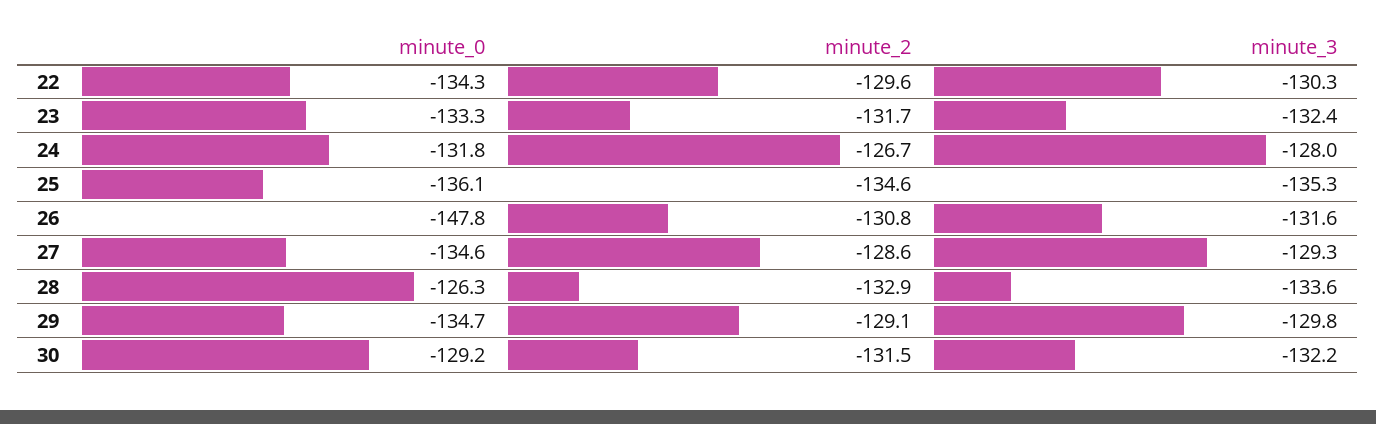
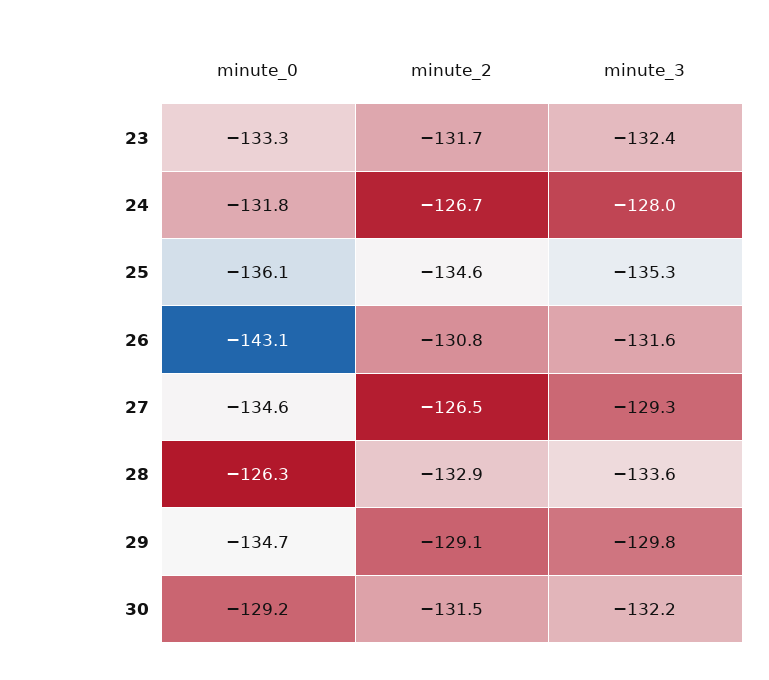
minute_0, 22: -134.3 -> none
minute_2, 22: -129.6 -> none
minute_3, 22: -130.3 -> none
minute_0, 26: -147.8 -> -143.1
minute_2, 27: -128.6 -> -126.5

